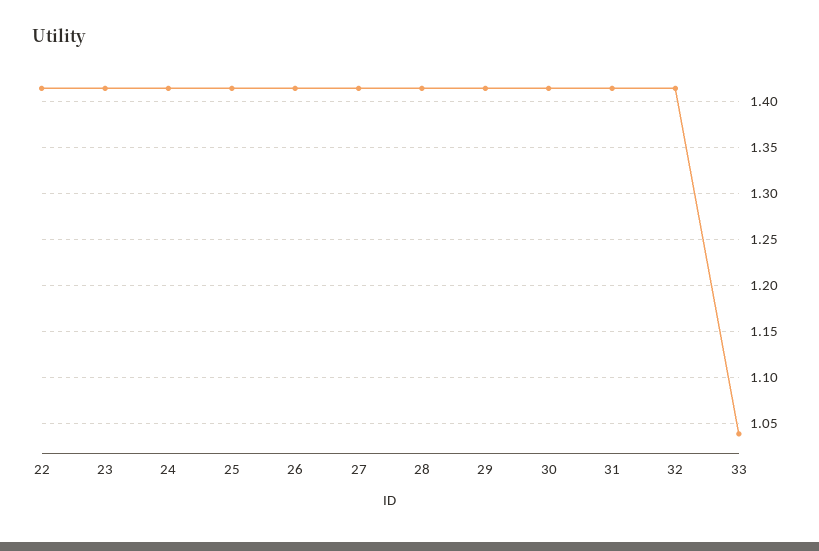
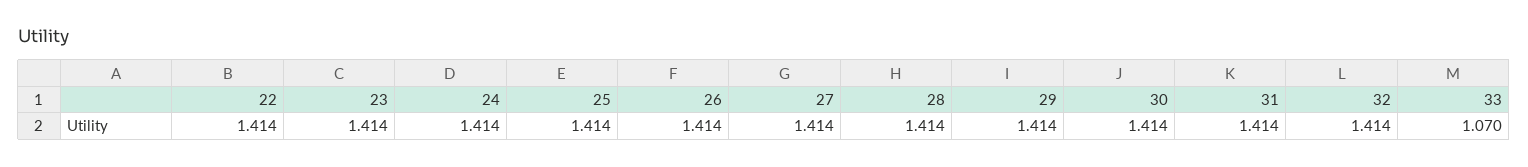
33: 1.04 -> 1.07

